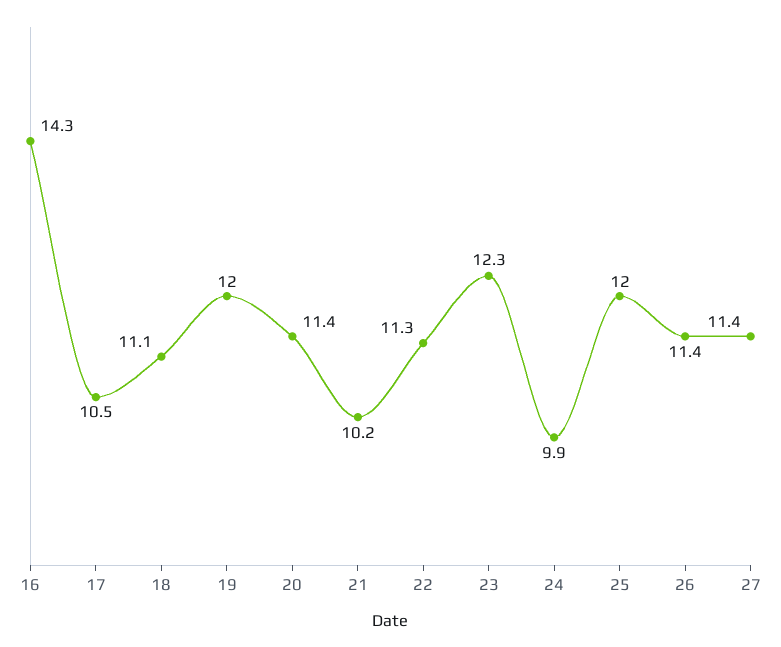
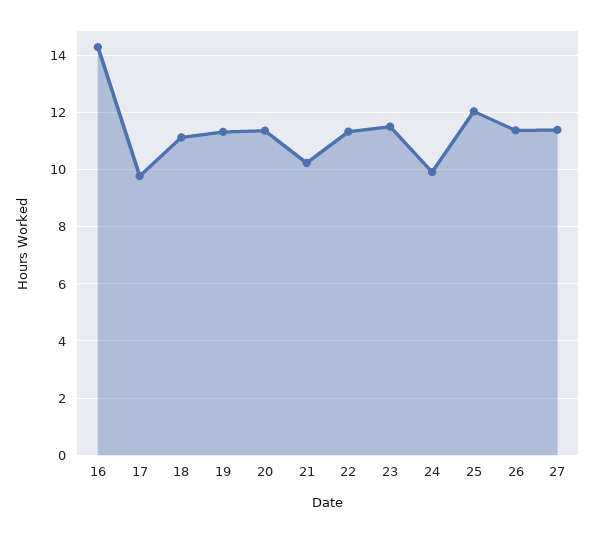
17: 10.5 -> 9.75
19: 12 -> 11.25
23: 12.3 -> 11.5

